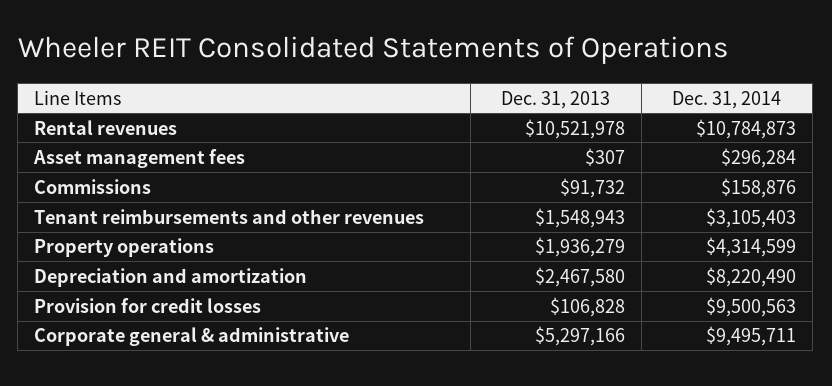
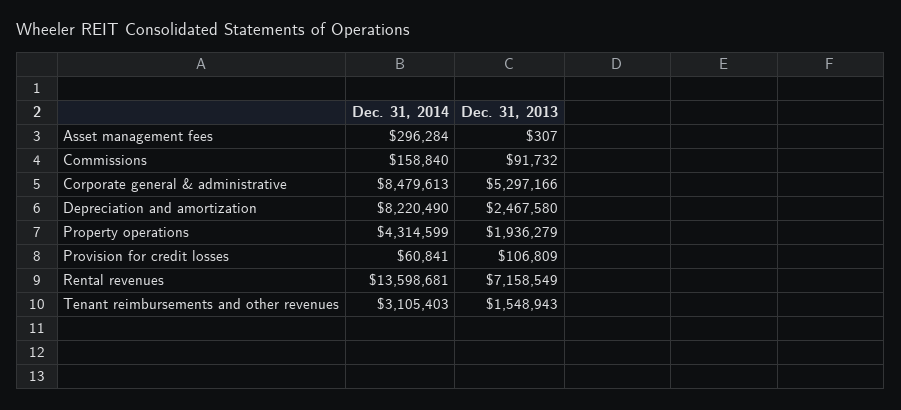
Dec. 31, 2013, Rental revenues: 10521978 -> 7158549
Dec. 31, 2014, Rental revenues: 10784873 -> 13598681
Dec. 31, 2014, Commissions: 158876 -> 158840
Dec. 31, 2013, Provision for credit losses: 106828 -> 106809
Dec. 31, 2014, Provision for credit losses: 9500563 -> 60841
Dec. 31, 2014, Corporate general & administrative: 9495711 -> 8479613

